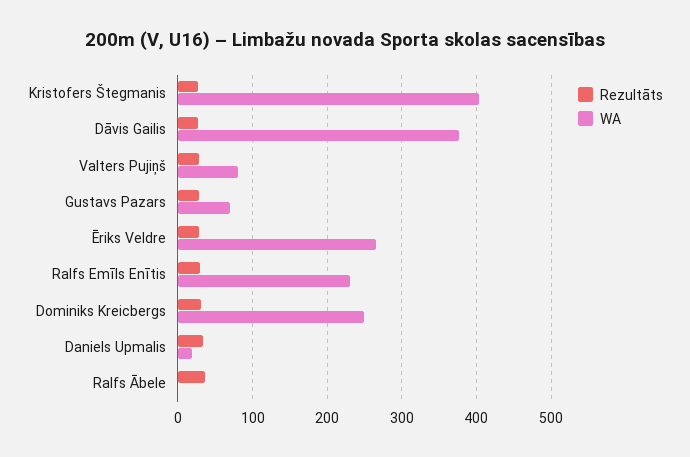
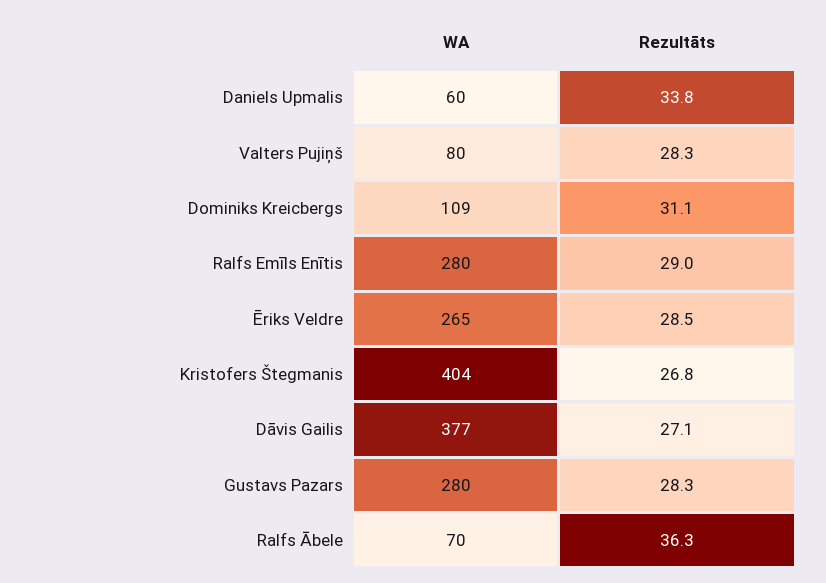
WA, Gustavs Pazars: 70 -> 280
WA, Ralfs Emīls Enītis: 230 -> 280
WA, Dominiks Kreicbergs: 250 -> 109
WA, Daniels Upmalis: 20 -> 60
WA, Ralfs Ābele: 0 -> 70

